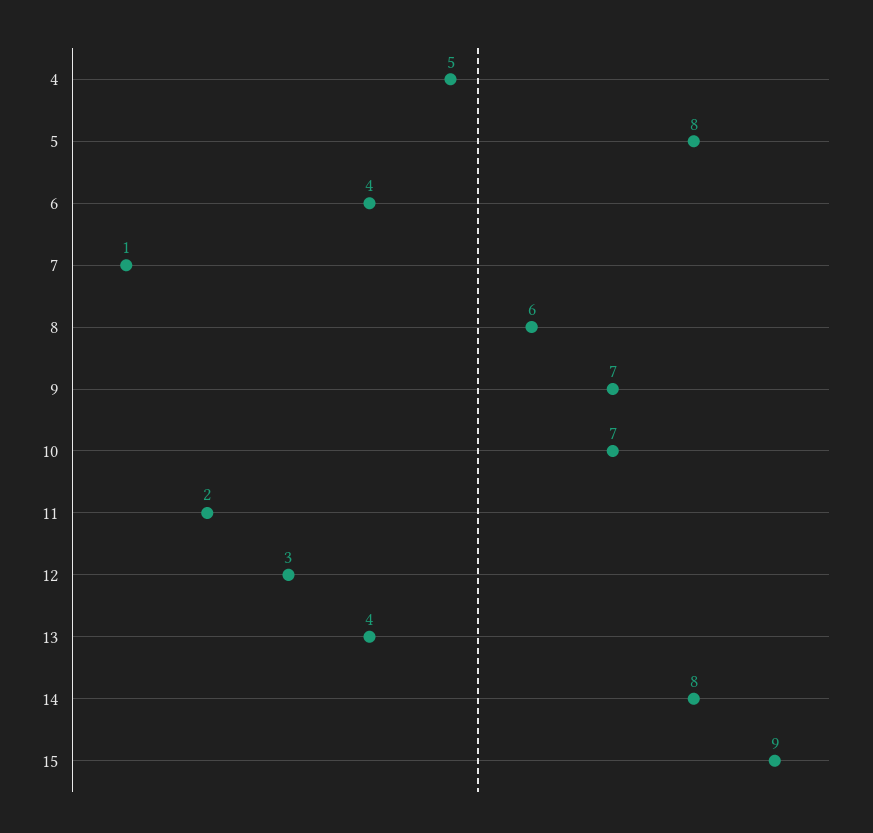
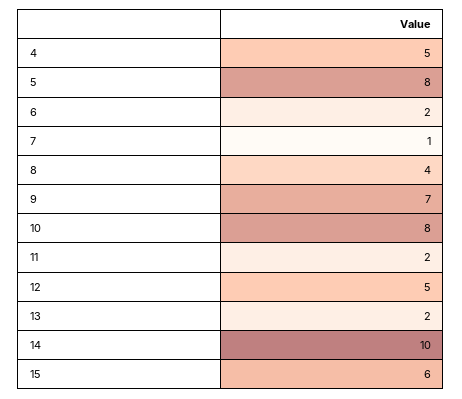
6: 4 -> 2
8: 6 -> 4
10: 7 -> 8
12: 3 -> 5
13: 4 -> 2
14: 8 -> 10
15: 9 -> 6

